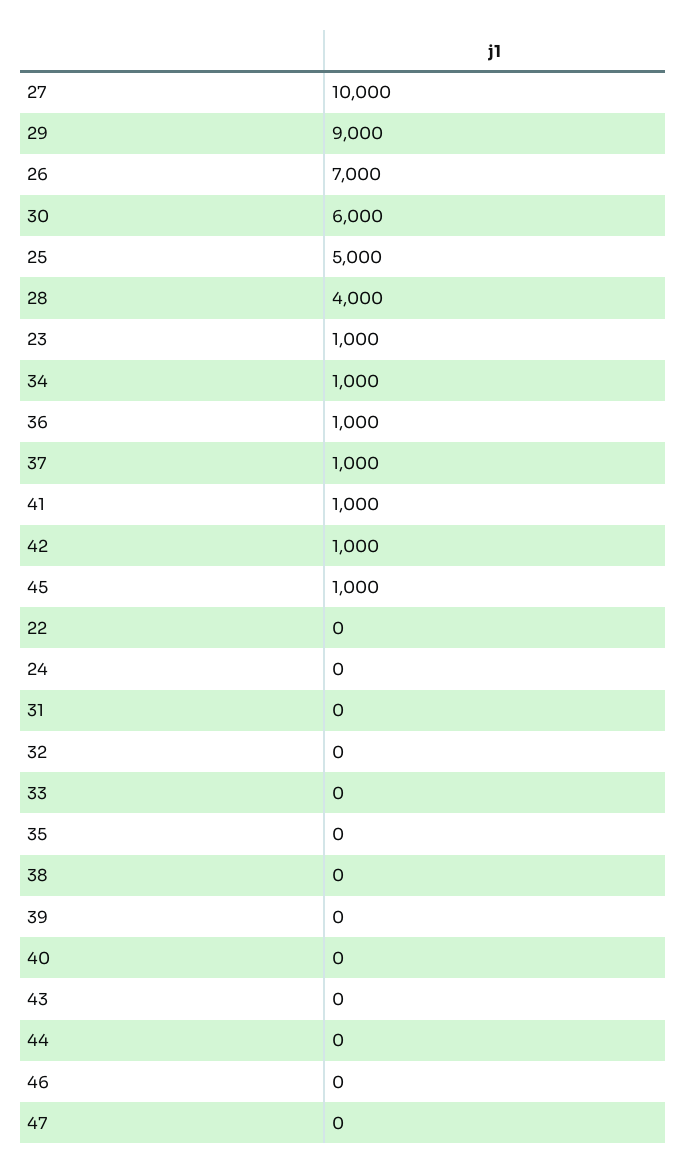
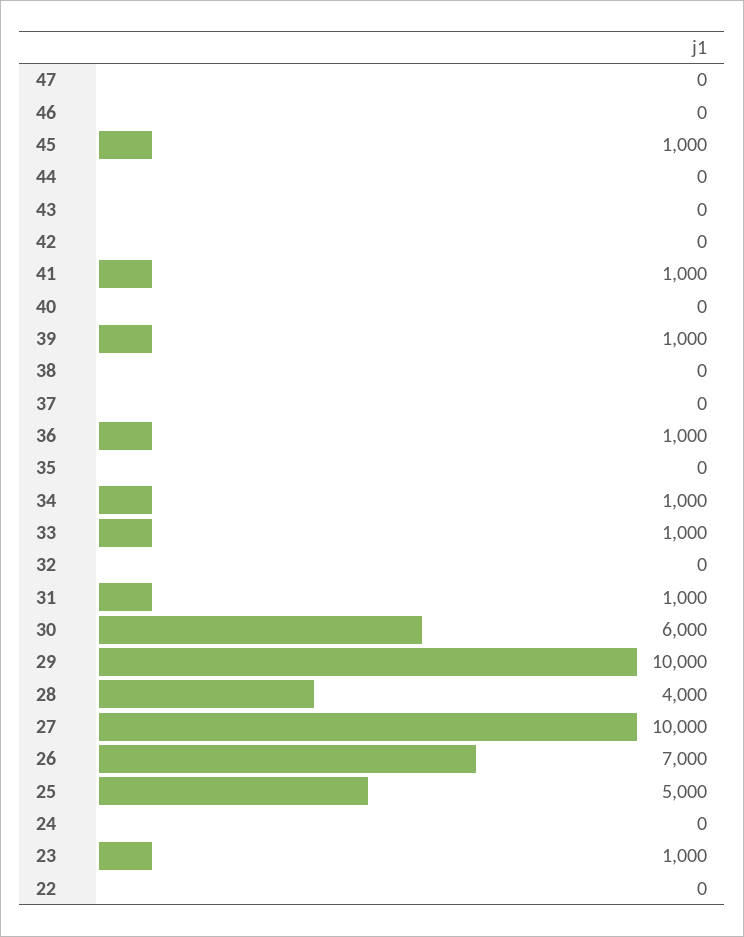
29: 9000 -> 10000
37: 1000 -> 0
42: 1000 -> 0
31: 0 -> 1000
33: 0 -> 1000
39: 0 -> 1000

